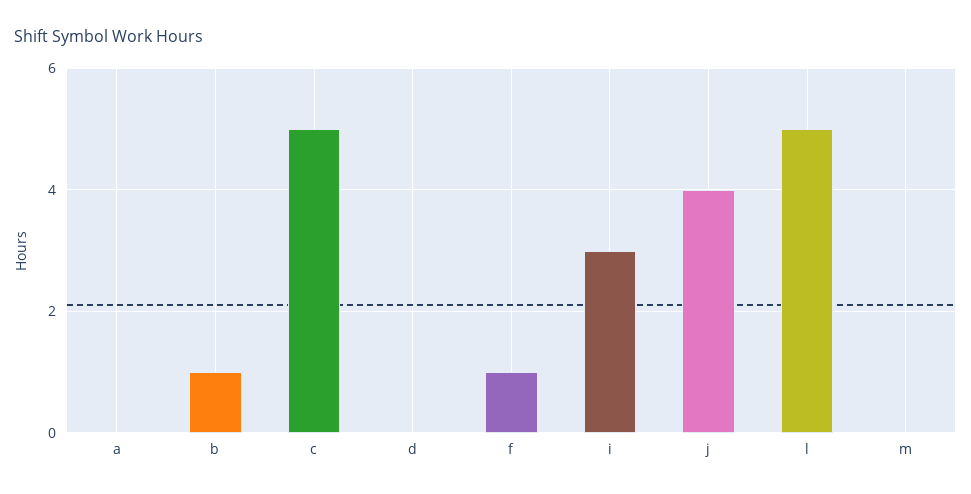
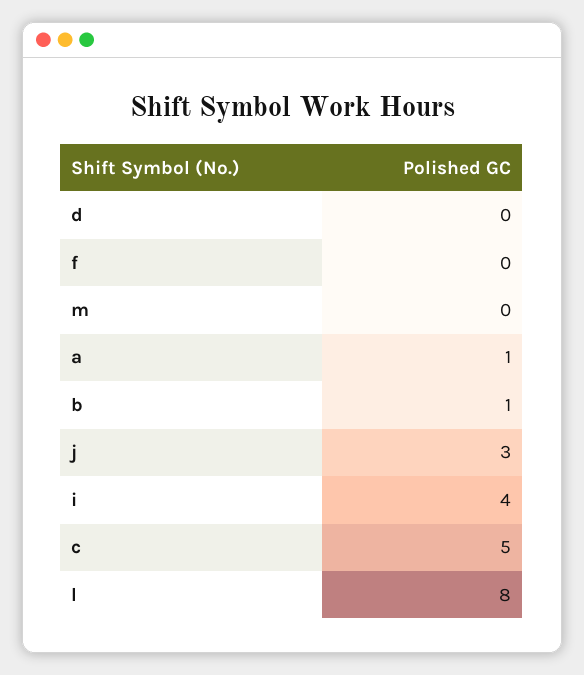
a: 0 -> 1
f: 1 -> 0
i: 3 -> 4
j: 4 -> 3
l: 5 -> 8

